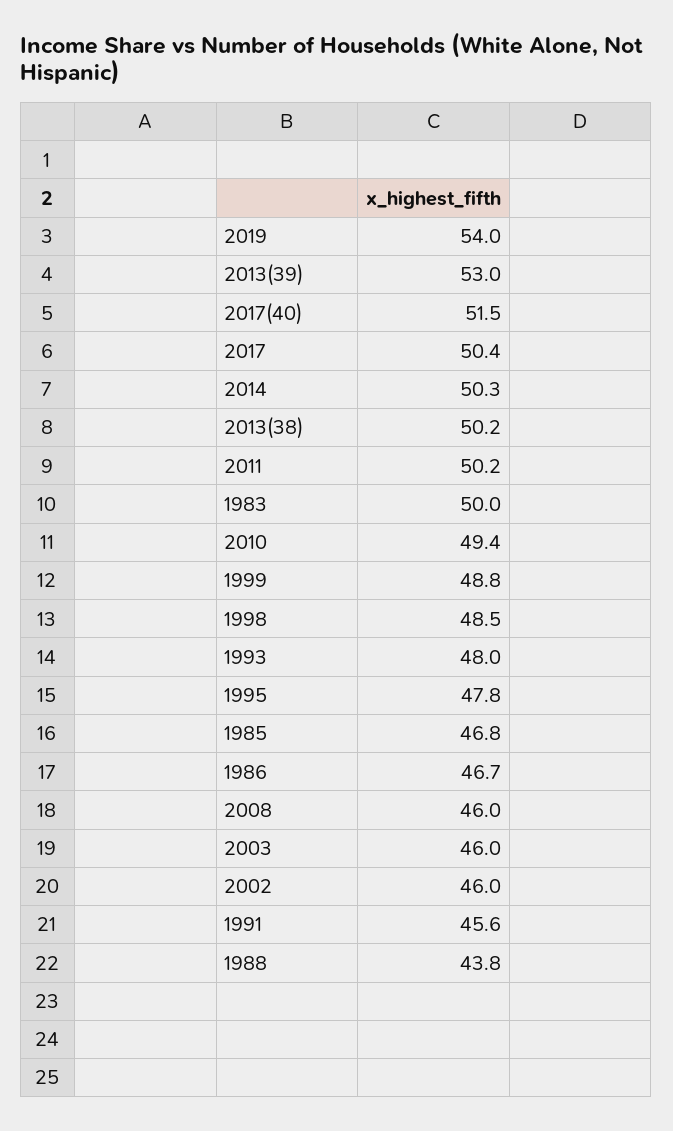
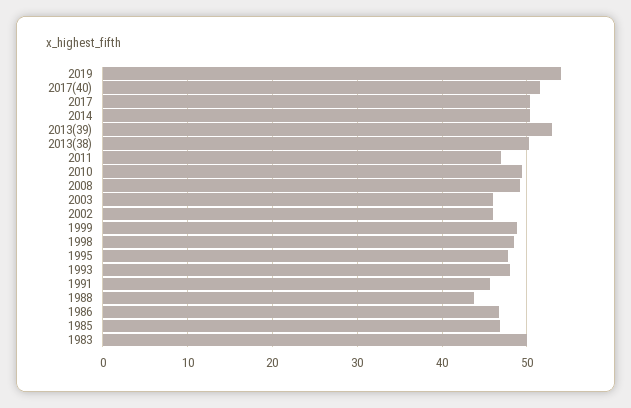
2011: 50.2 -> 47
2008: 46 -> 49

